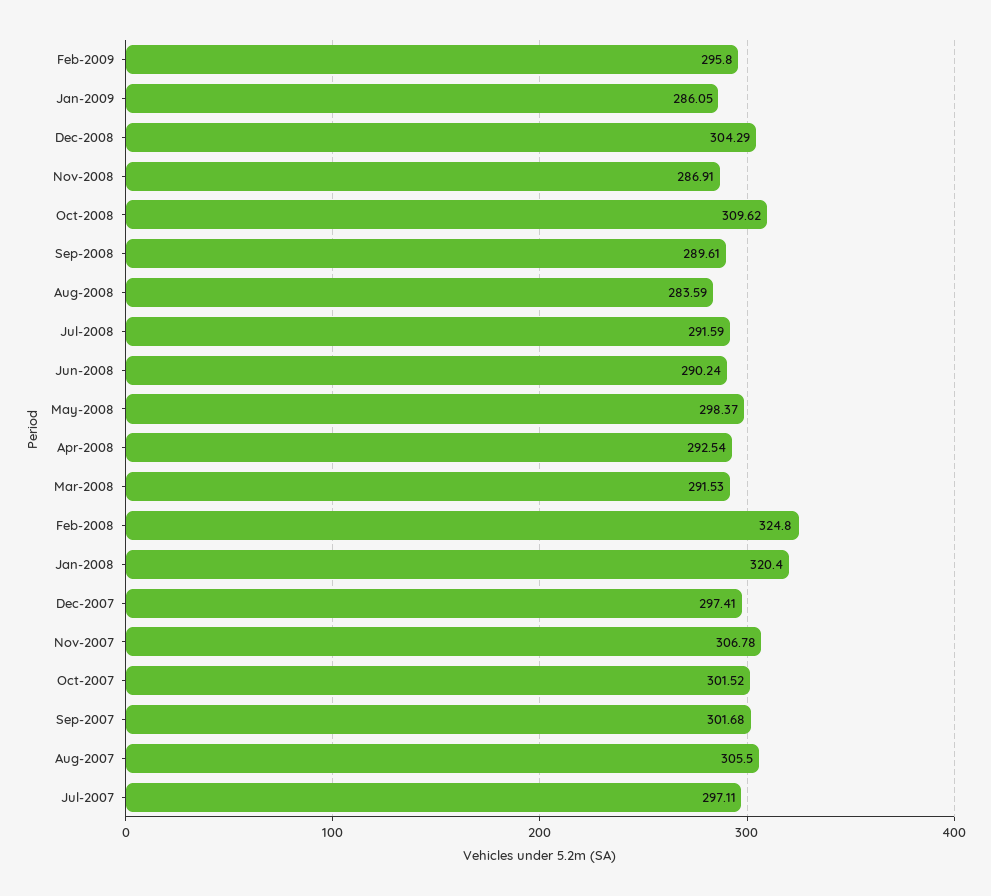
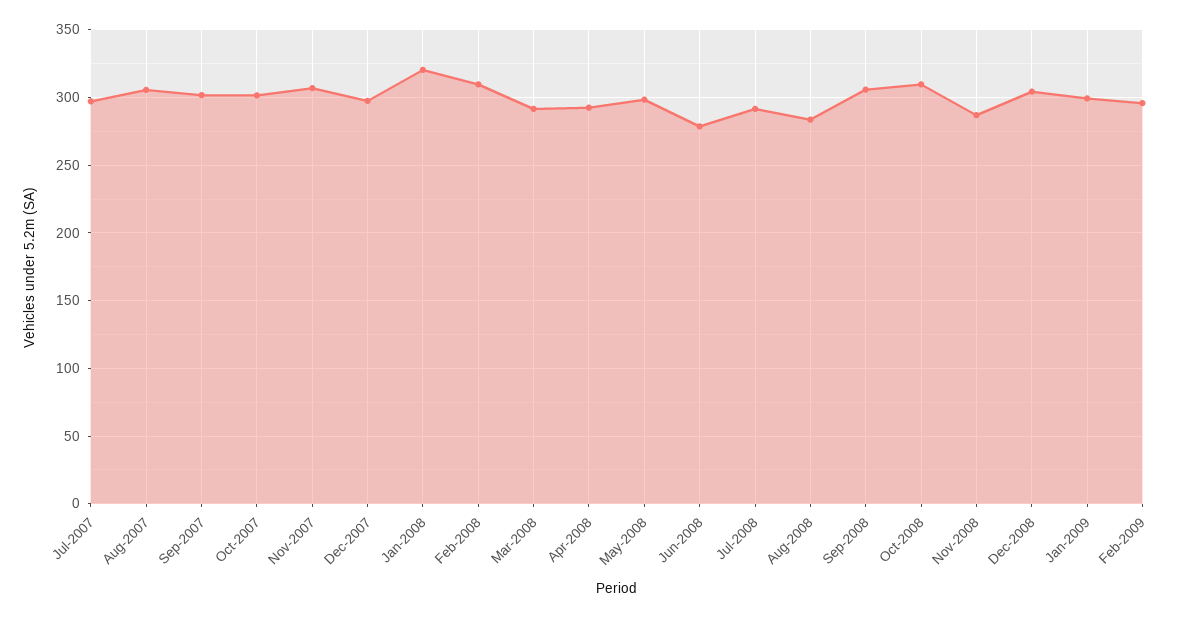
Jan-2009: 286.05 -> 300
Sep-2008: 289.61 -> 305
Jun-2008: 290.24 -> 280
Feb-2008: 324.8 -> 310

